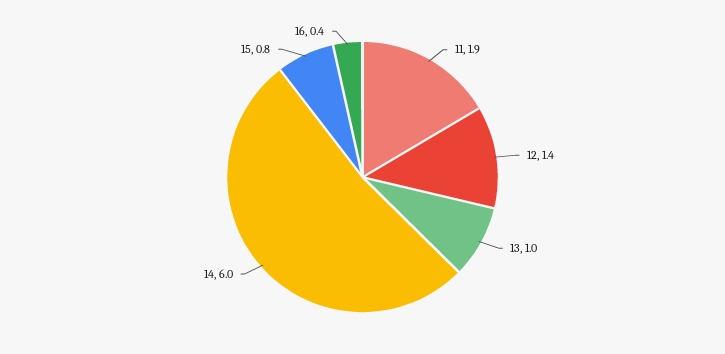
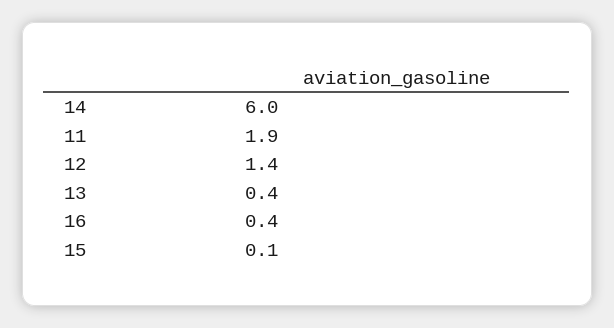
13: 1 -> 0.4
15: 0.8 -> 0.1

